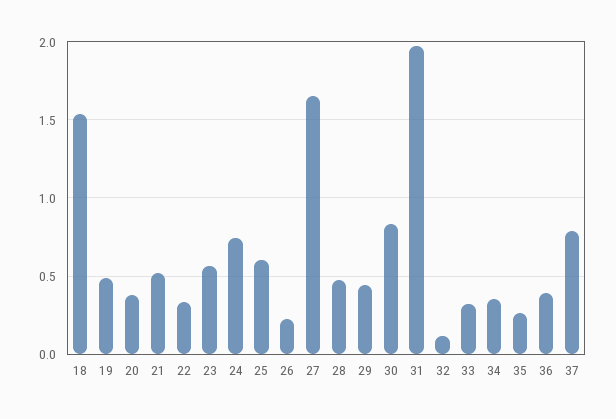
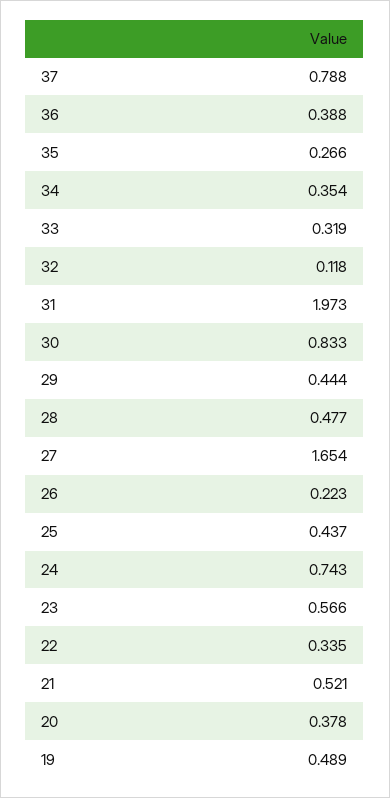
18: 1.55 -> none
25: 0.6 -> 0.437

